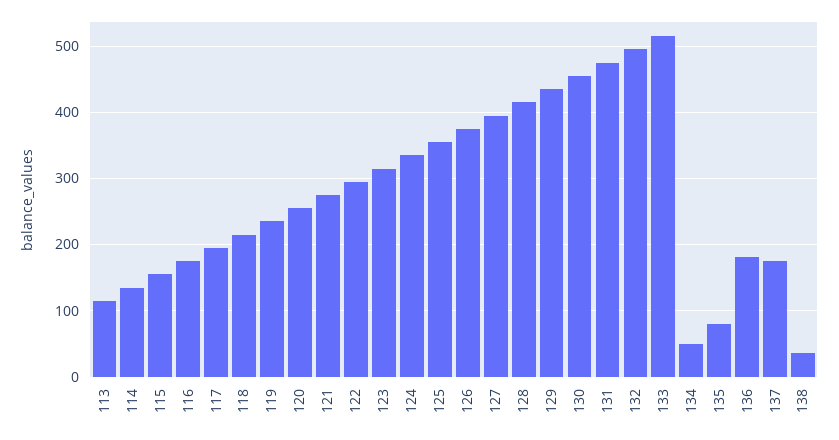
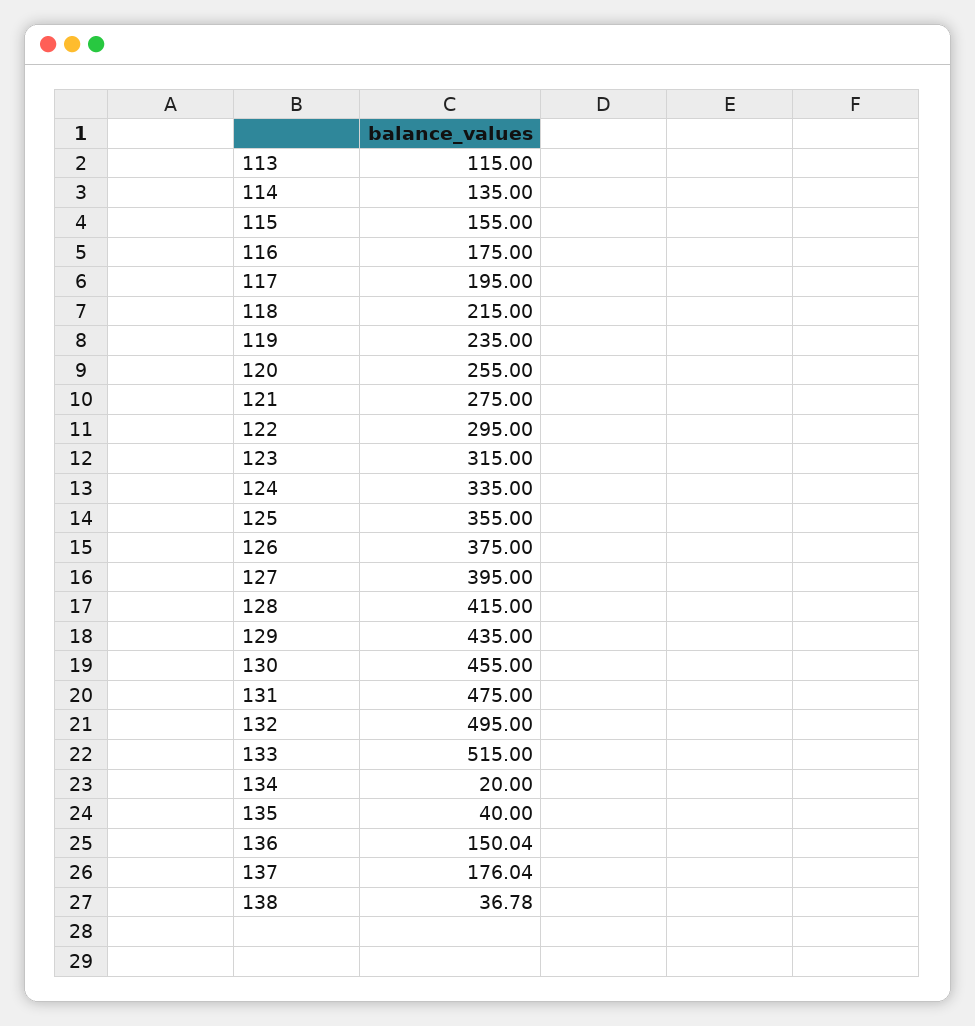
134: 50 -> 20
135: 80 -> 40
136: 180 -> 150.04

